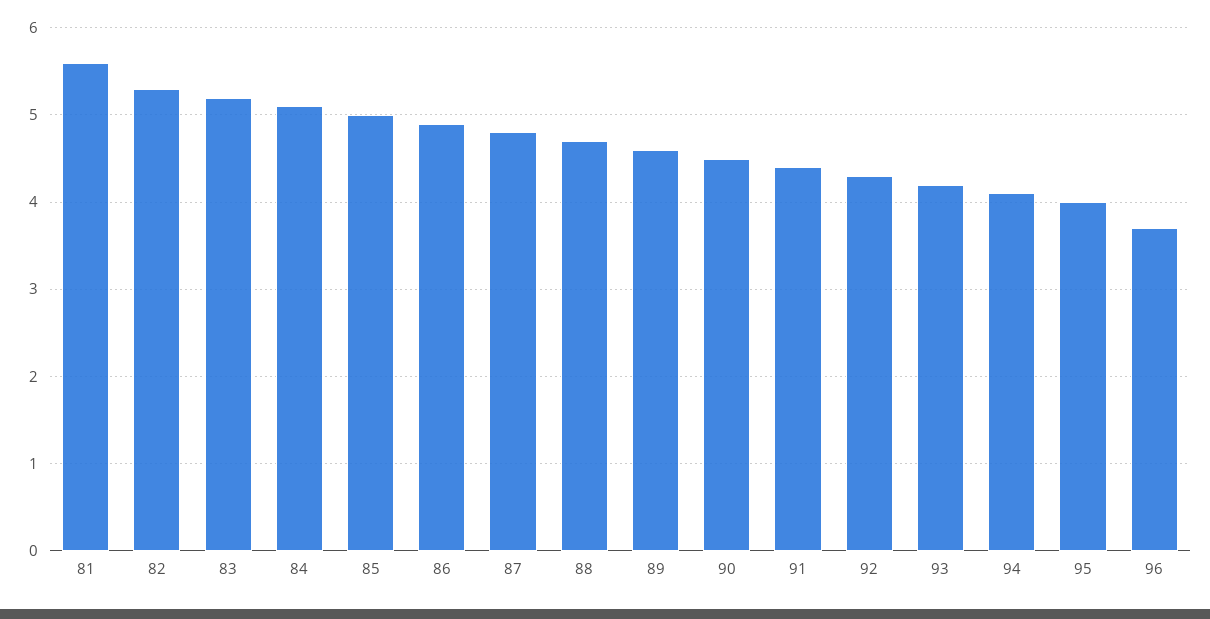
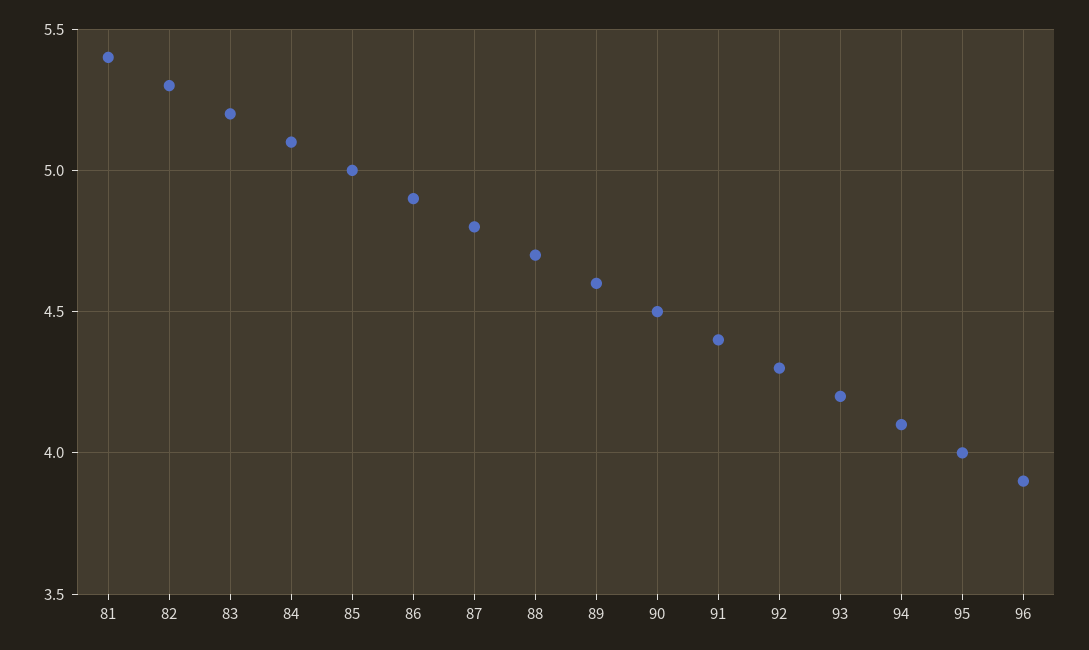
81: 5.6 -> 5.4
96: 3.7 -> 3.9

